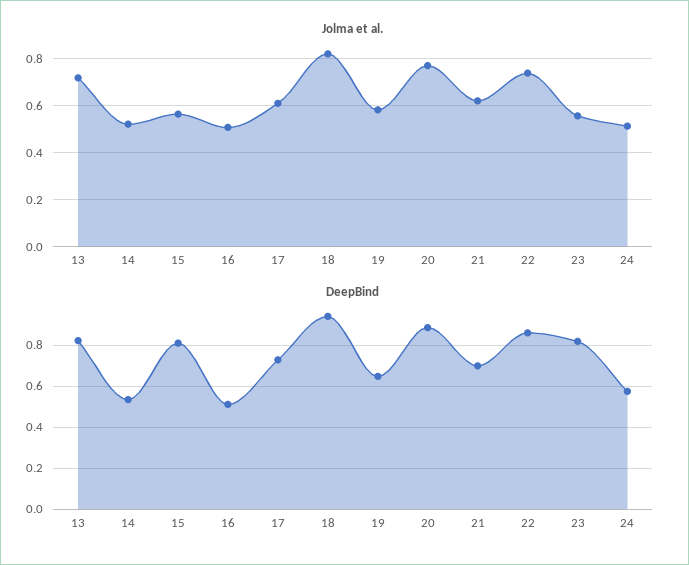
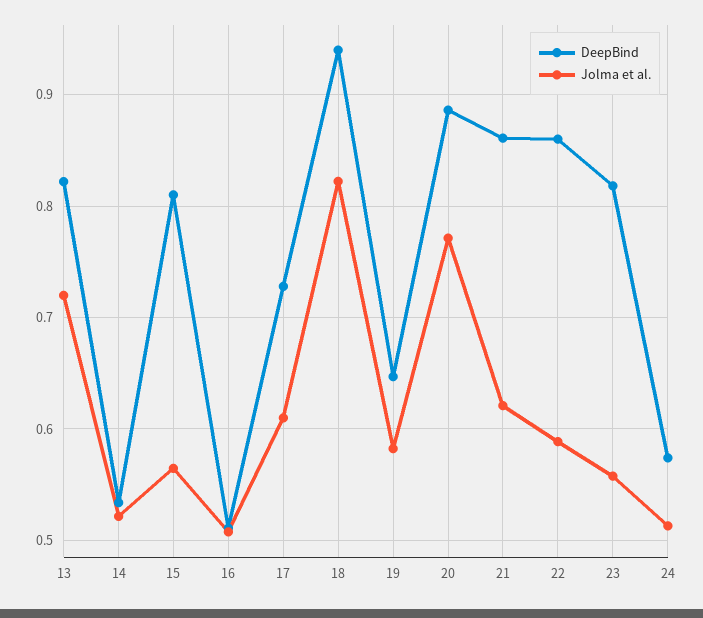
Jolma et al., 22: 0.75 -> 0.59
DeepBind, 21: 0.7 -> 0.86

